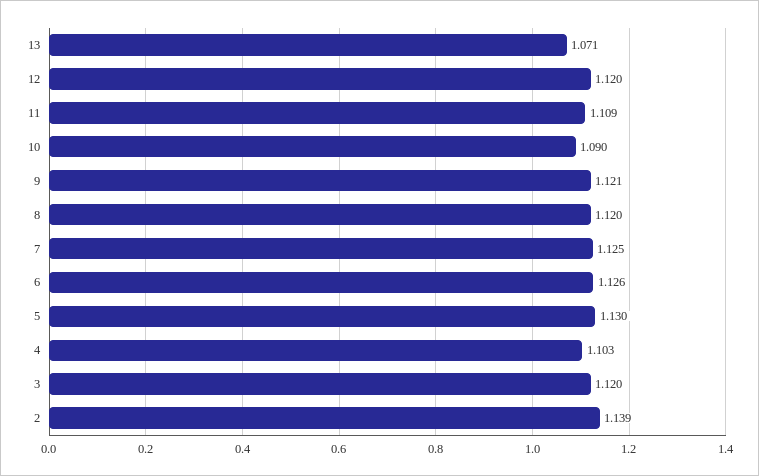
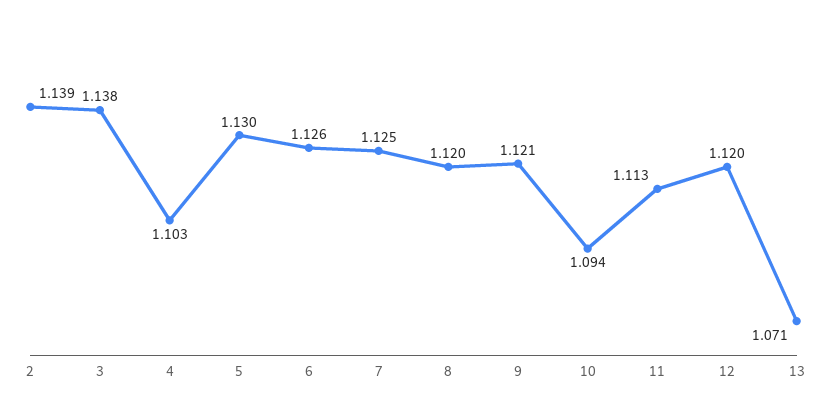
11: 1.109 -> 1.113
10: 1.09 -> 1.094
3: 1.12 -> 1.138

